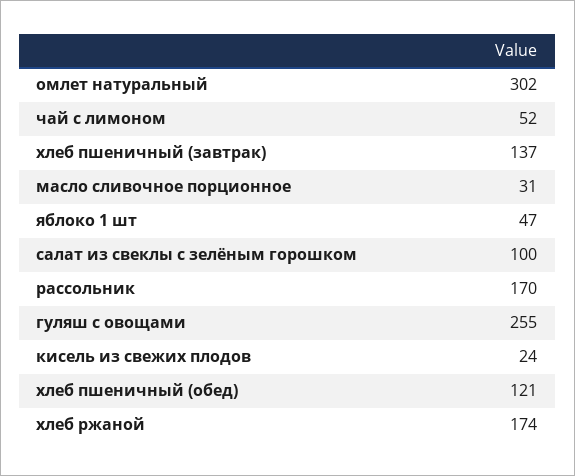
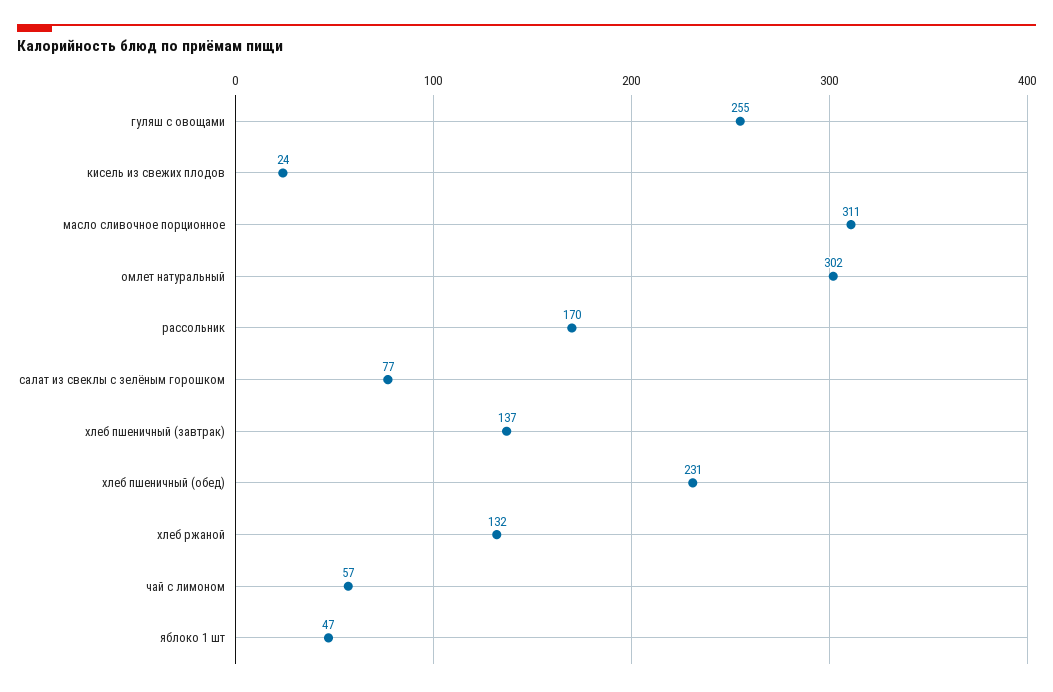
чай с лимоном: 52 -> 57
масло сливочное порционное: 31 -> 311
салат из свеклы с зелёным горошком: 100 -> 77
хлеб пшеничный (обед): 121 -> 231
хлеб ржаной: 174 -> 132

